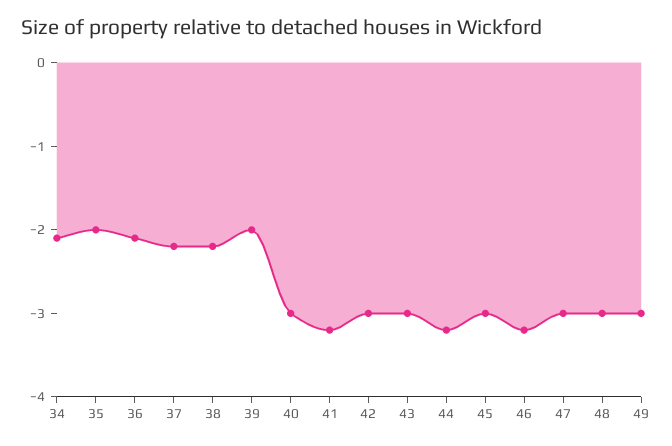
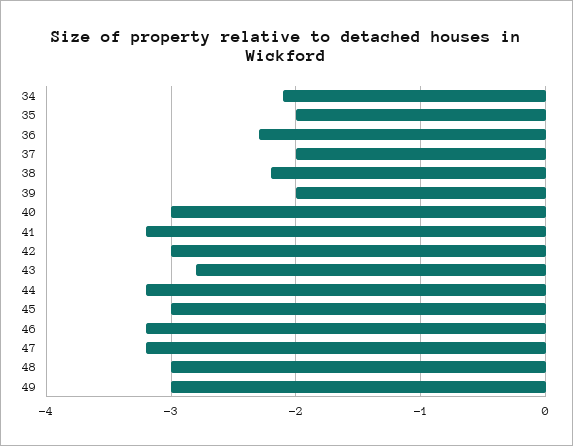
36: -2.1 -> -2.3
37: -2.2 -> -2
43: -3 -> -2.8
47: -3 -> -3.2

